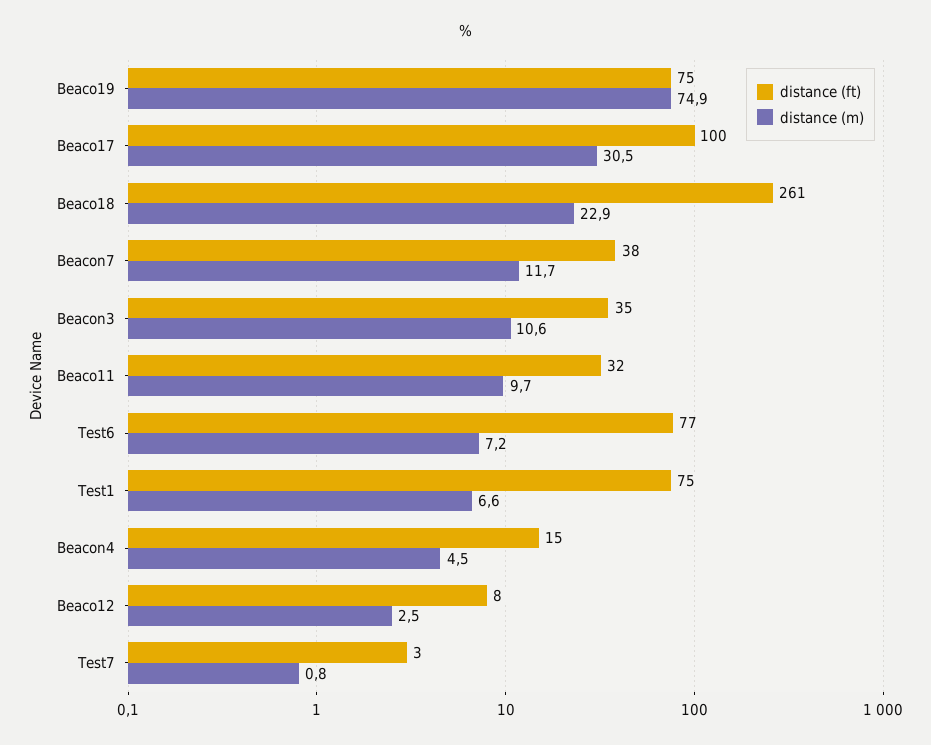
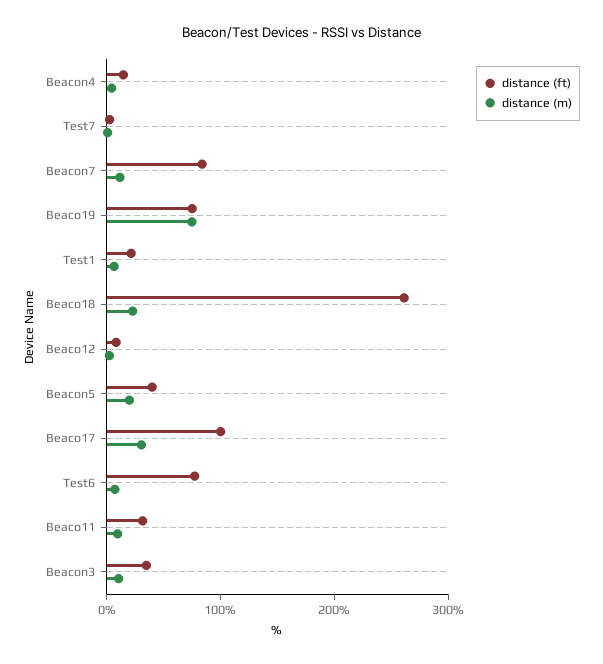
distance (ft), Beacon7: 38 -> 80
distance (ft), Test1: 75 -> 20
distance (ft), Beacon5: none -> 40
distance (m), Beacon5: none -> 20

